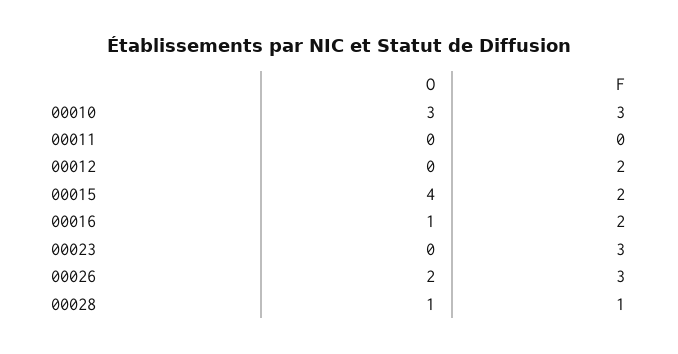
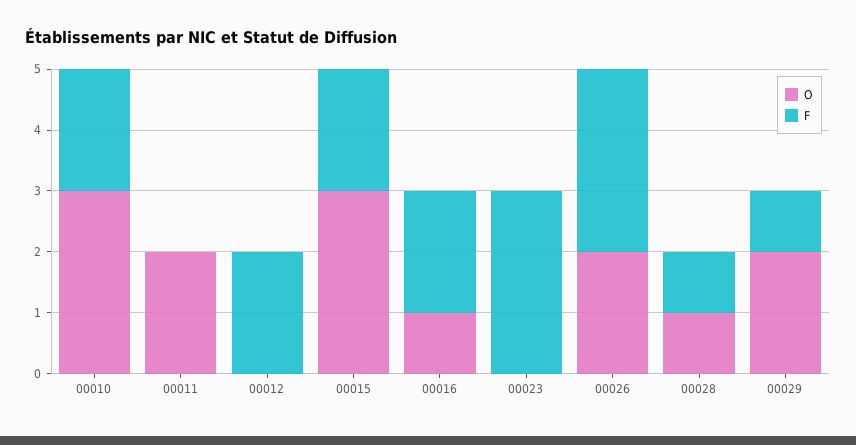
F, 00010: 3 -> 2
O, 00011: 0 -> 2
O, 00015: 4 -> 3
O, 00029: none -> 2
F, 00029: none -> 1

